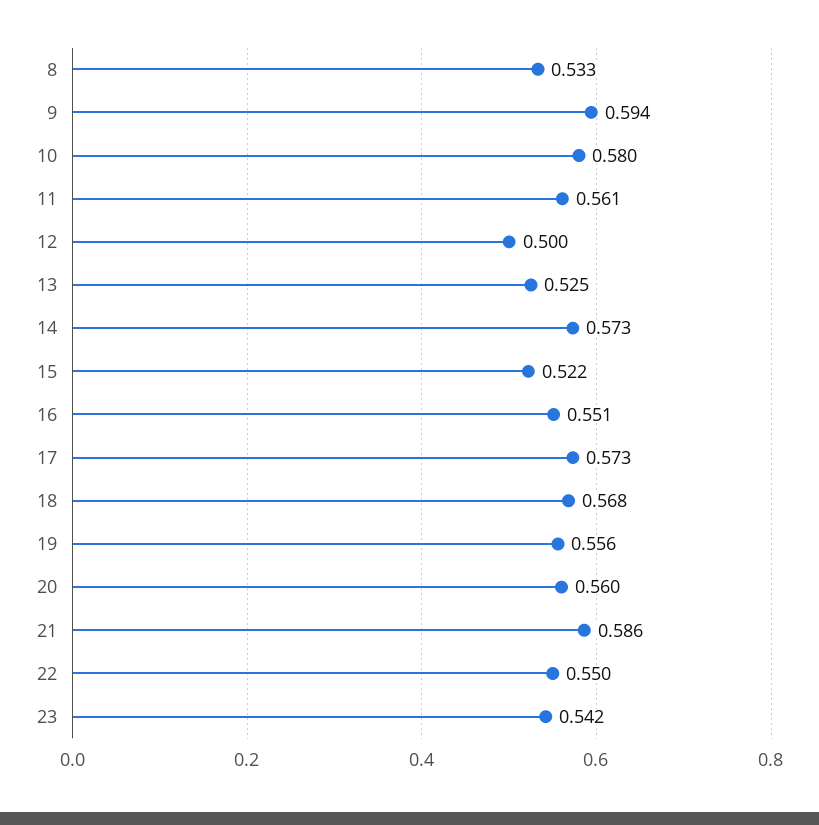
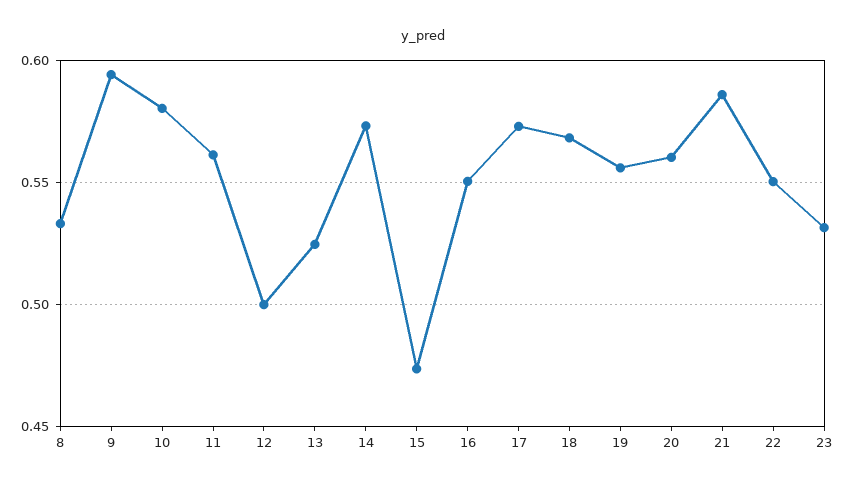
15: 0.522 -> 0.475
23: 0.542 -> 0.53

